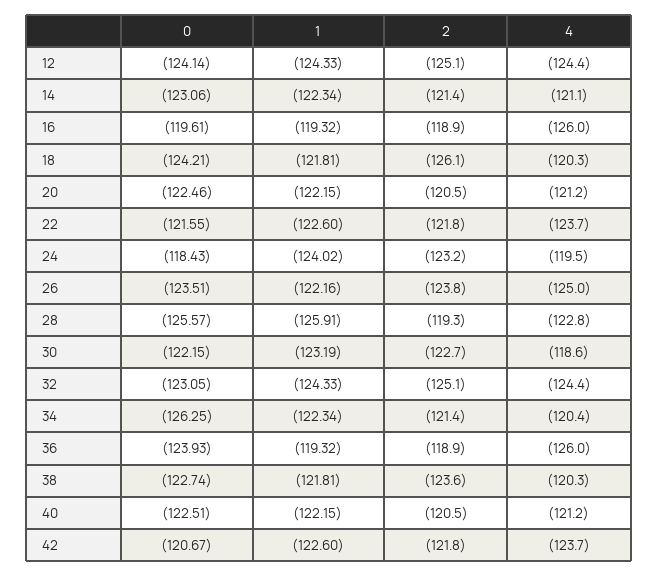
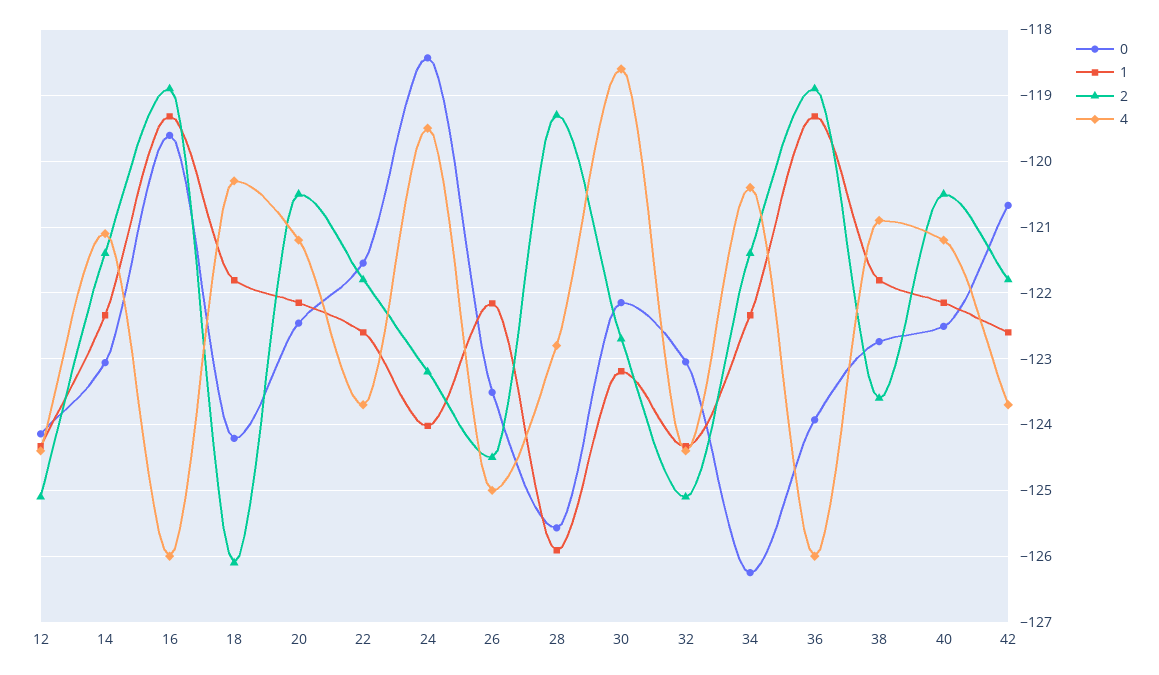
2, 26: -123.8 -> -124.5
4, 38: -120.3 -> -120.9

